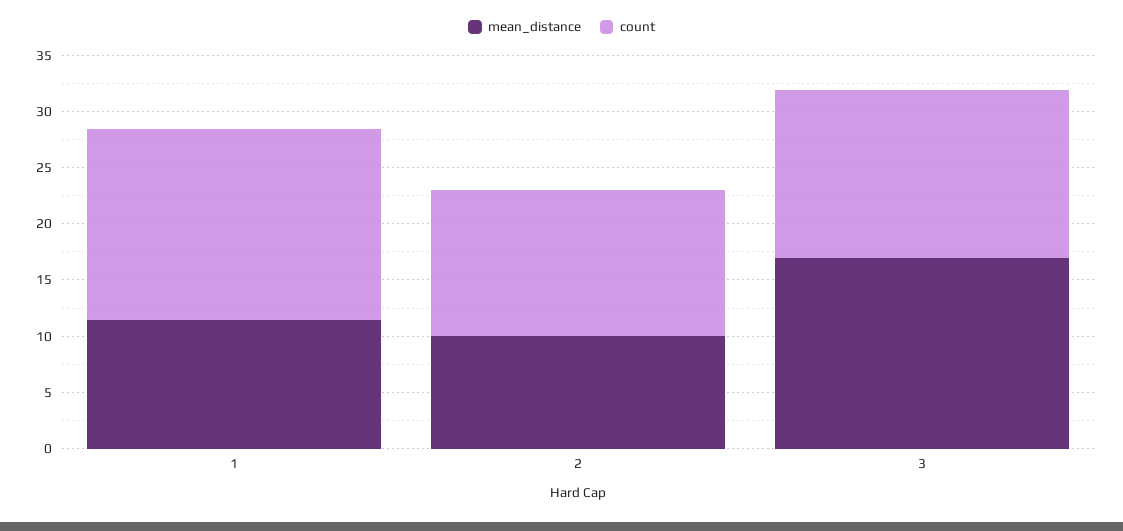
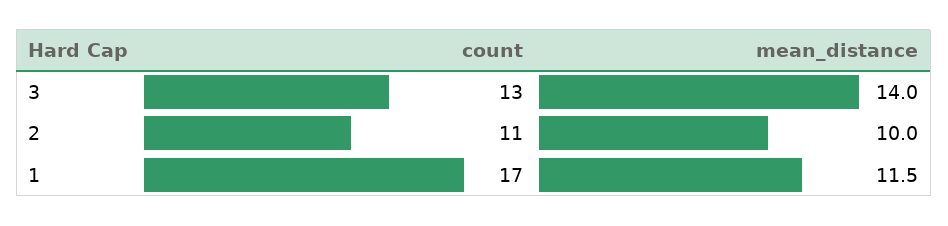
count, 2: 13 -> 11
mean_distance, 3: 17 -> 14
count, 3: 15 -> 13

